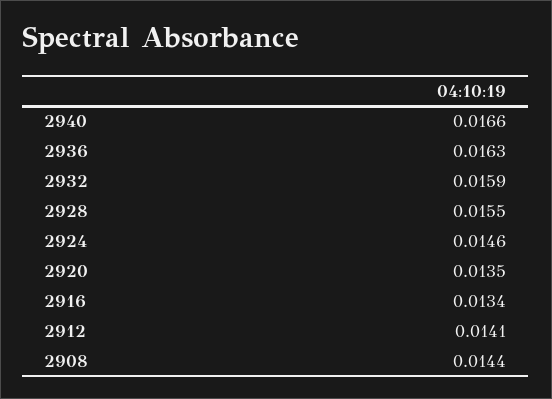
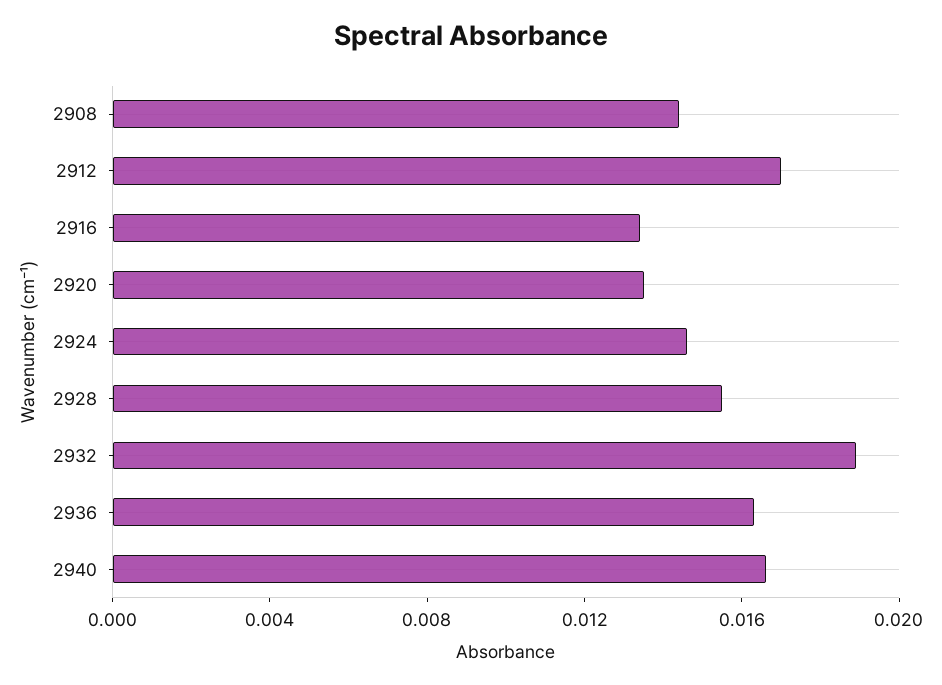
2932: 0.0159 -> 0.019
2912: 0.0141 -> 0.017

